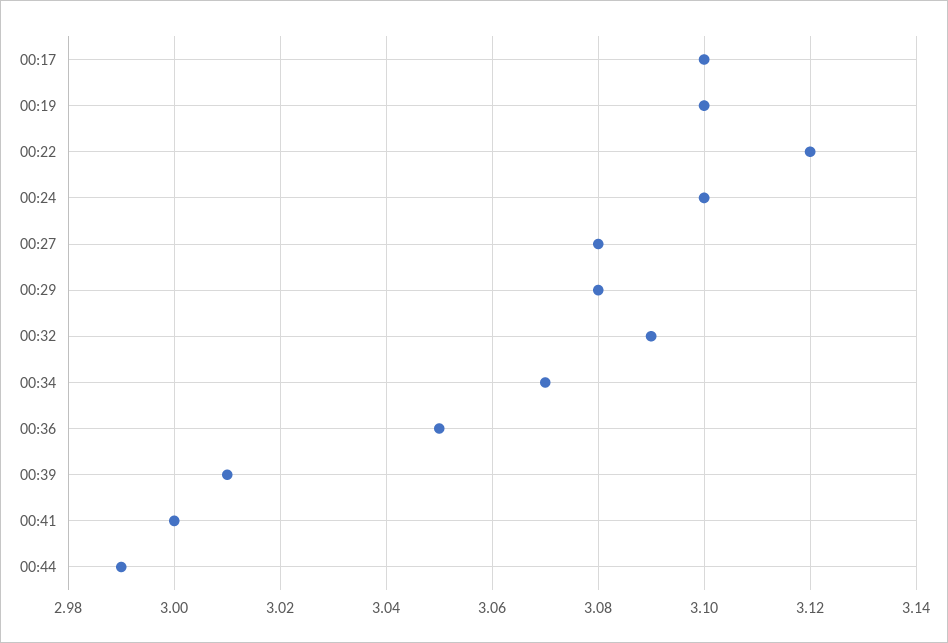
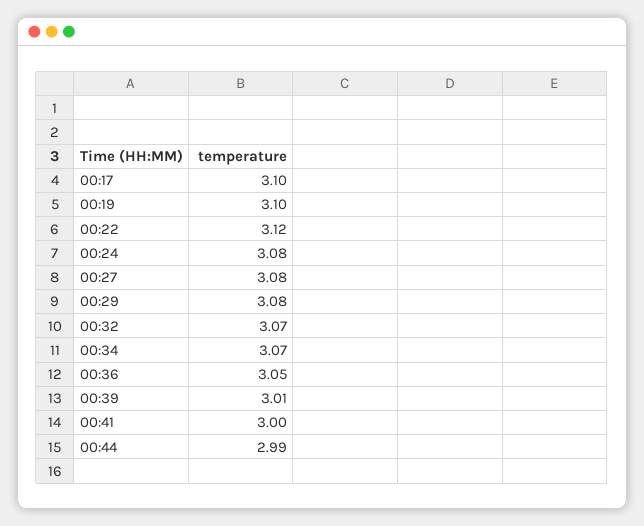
00:24: 3.1 -> 3.08
00:32: 3.09 -> 3.07

